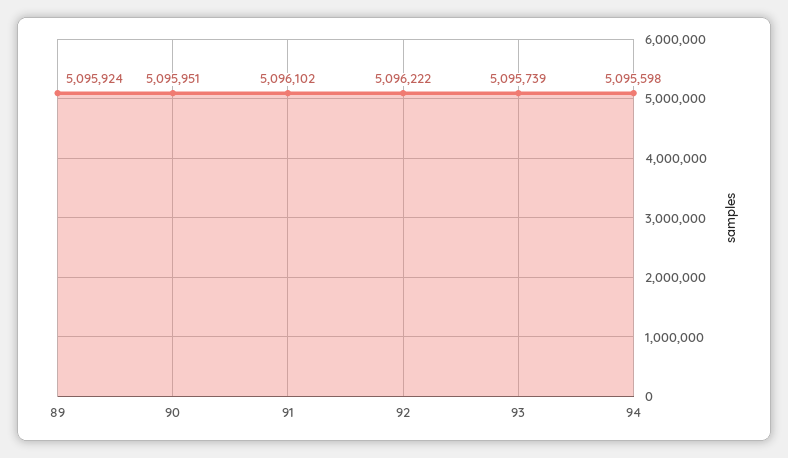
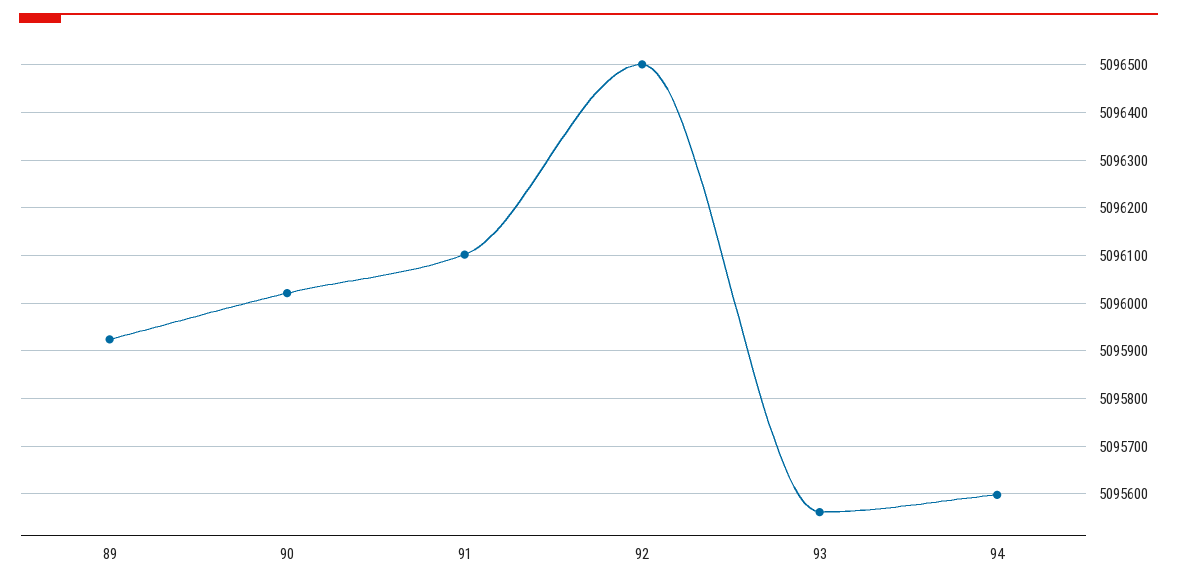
90: 5095951 -> 5096020
92: 5096222 -> 5096500
93: 5095739 -> 5095560

